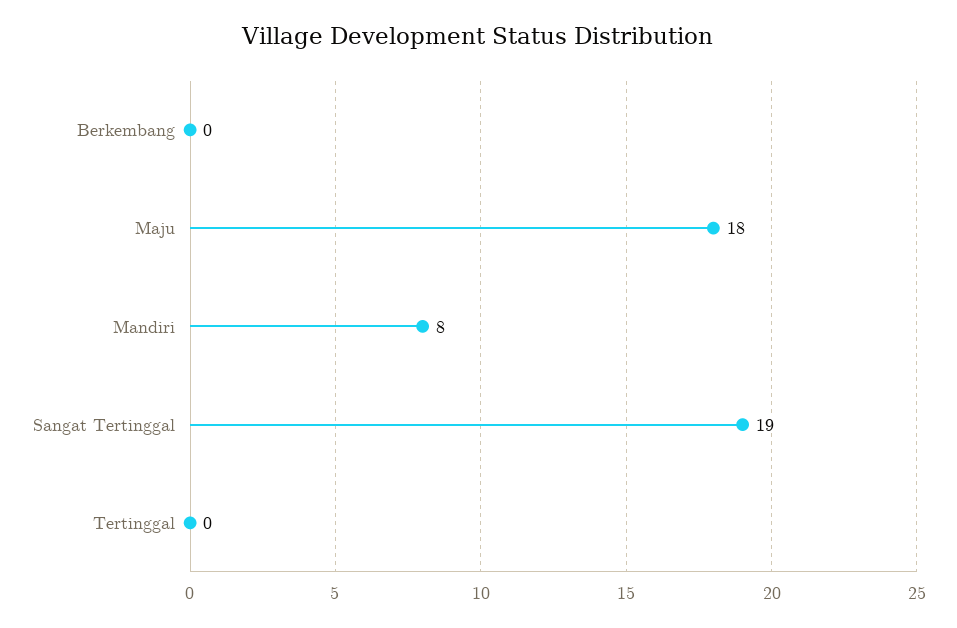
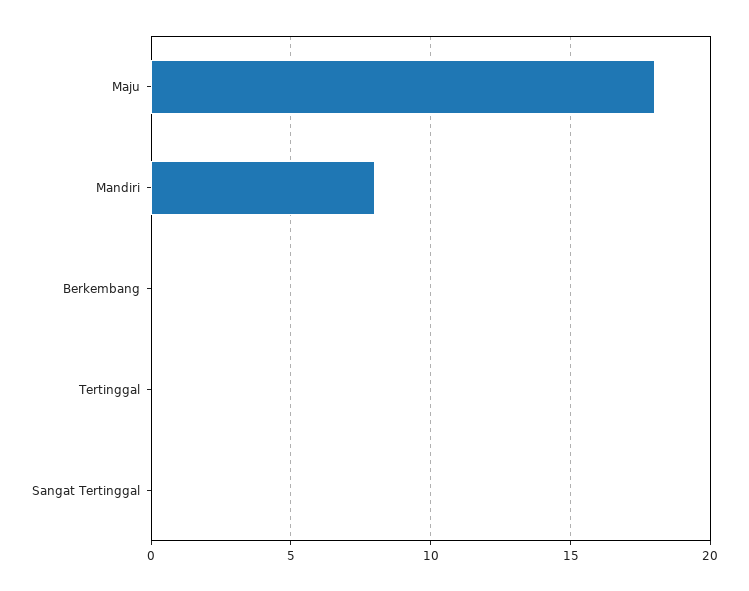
Sangat Tertinggal: 19 -> 0

